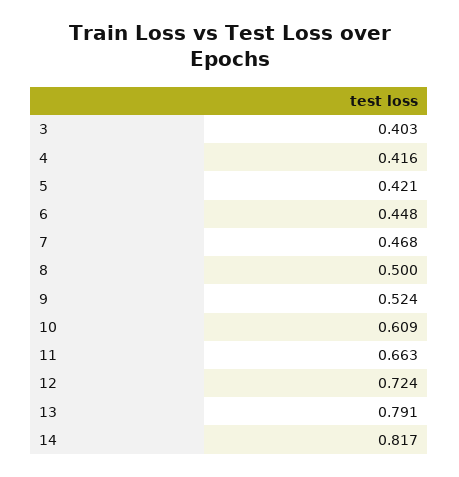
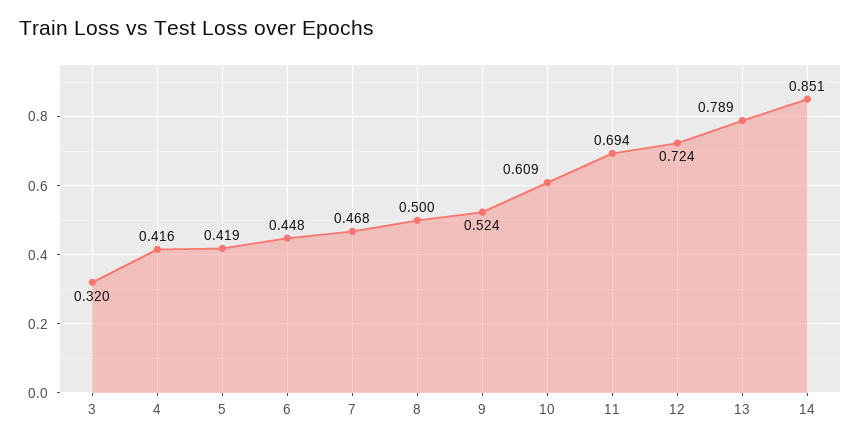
3: 0.403 -> 0.32
5: 0.421 -> 0.419
11: 0.663 -> 0.694
13: 0.791 -> 0.789
14: 0.817 -> 0.851

